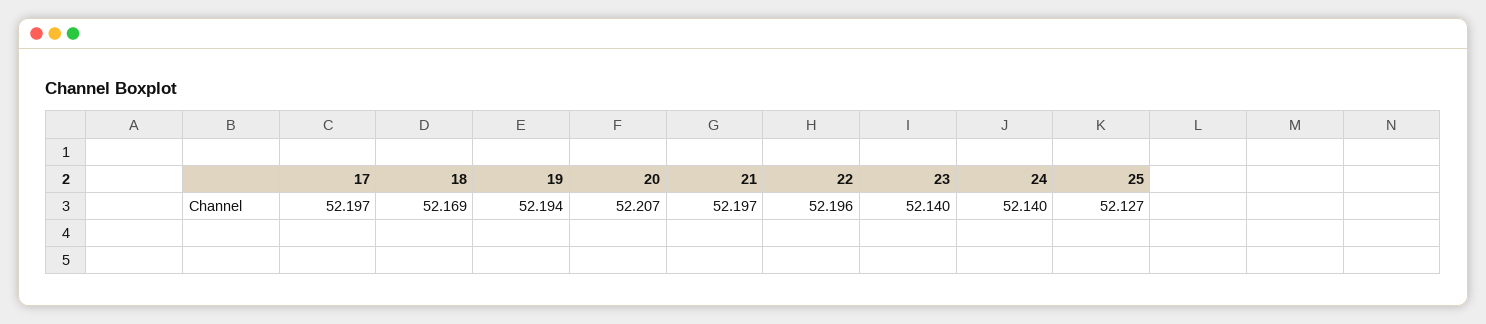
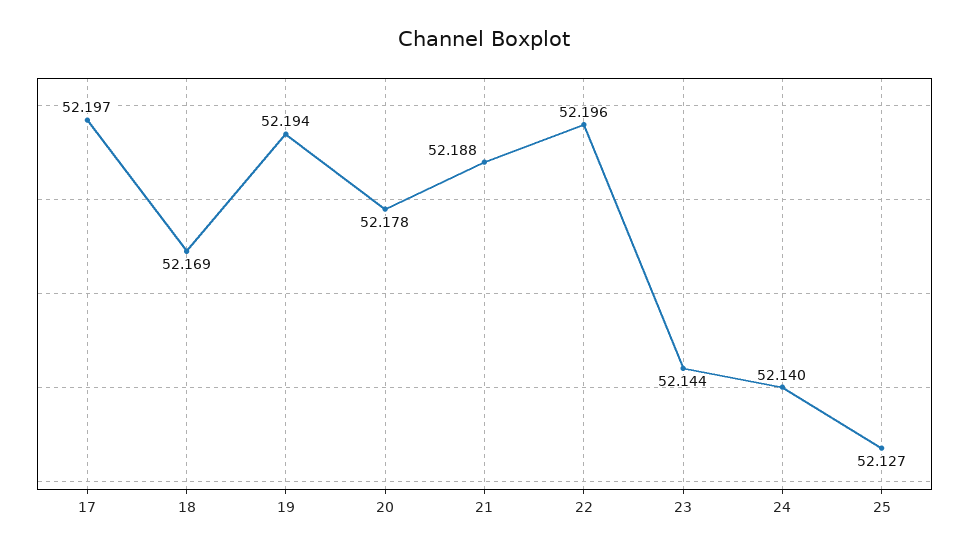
20: 52.207 -> 52.178
21: 52.197 -> 52.188
23: 52.14 -> 52.144

